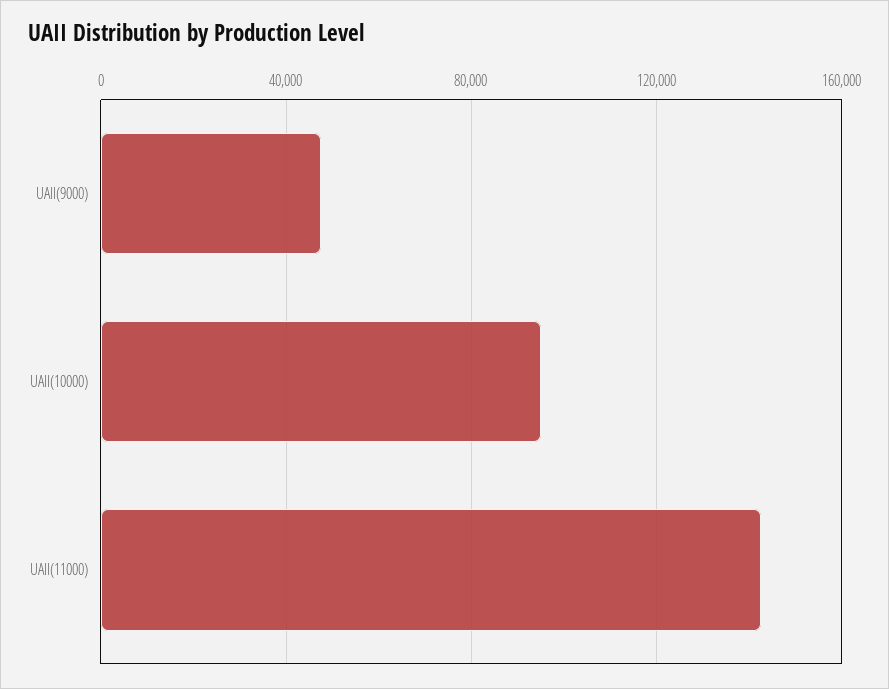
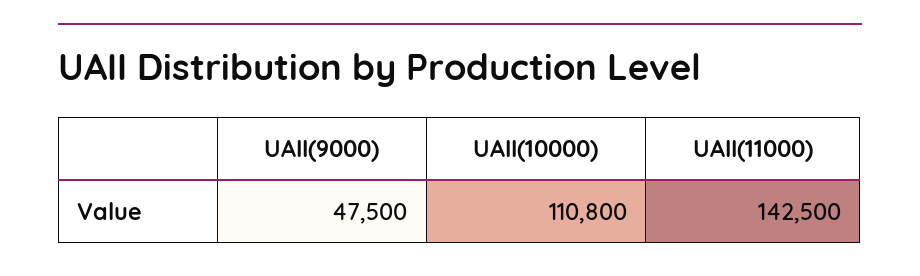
UAII(10000): 95000 -> 110800

